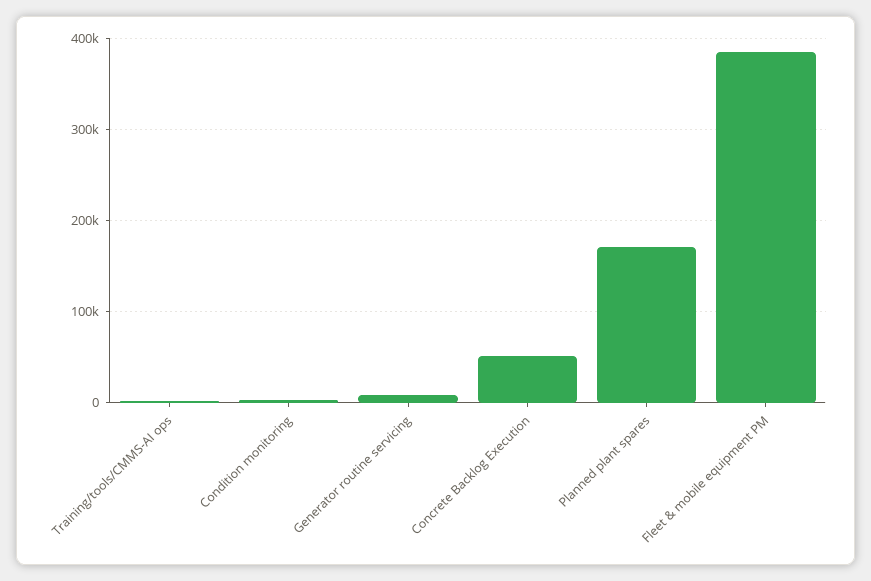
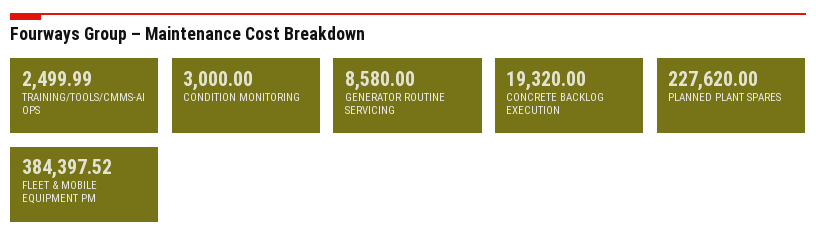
Concrete Backlog Execution: 50000 -> 19320
Planned plant spares: 170000 -> 227620

